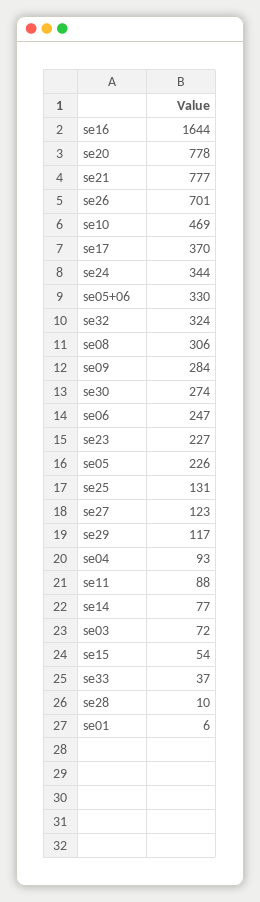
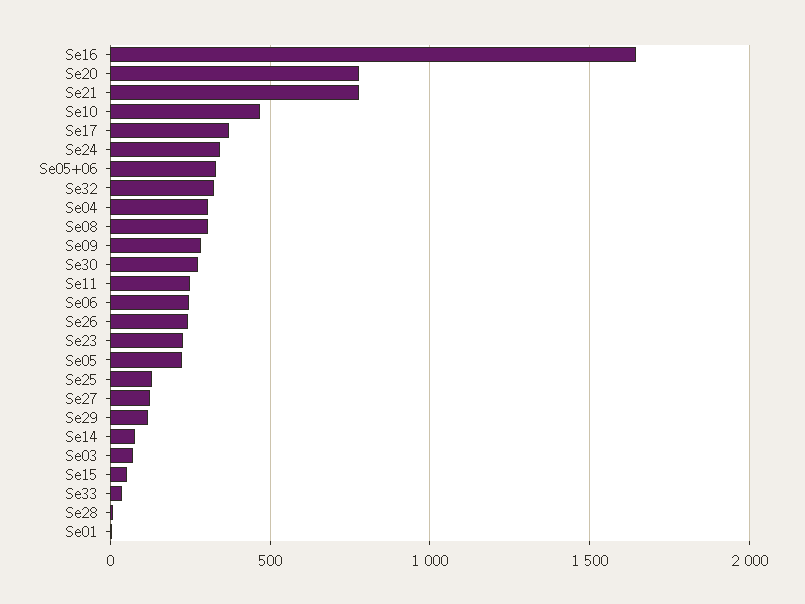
se26: 701 -> 250
se04: 93 -> 300
se11: 88 -> 250

